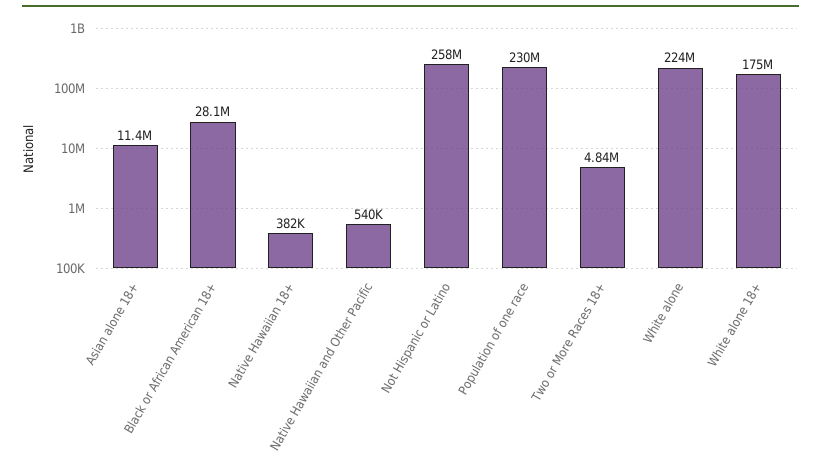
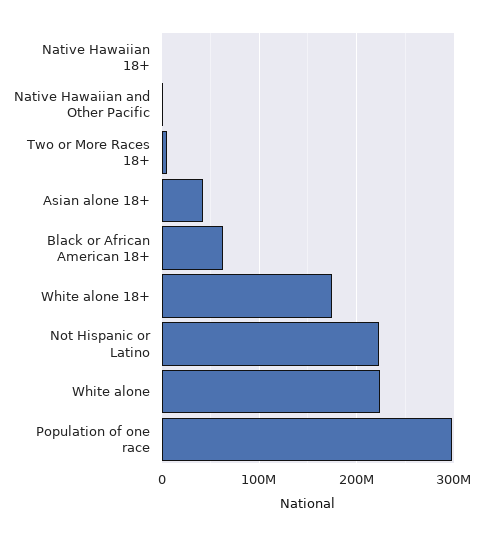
Asian alone 18+: 11400000 -> 40000000
Black or African American 18+: 28100000 -> 60000000
Not Hispanic or Latino: 258000000 -> 220000000
Population of one race: 230000000 -> 300000000

